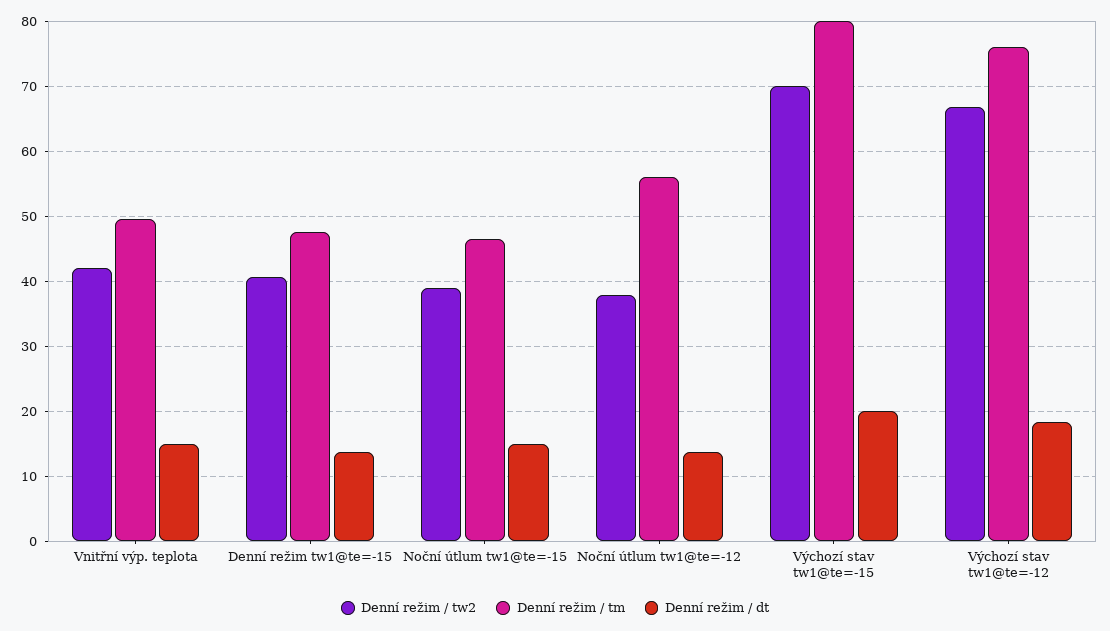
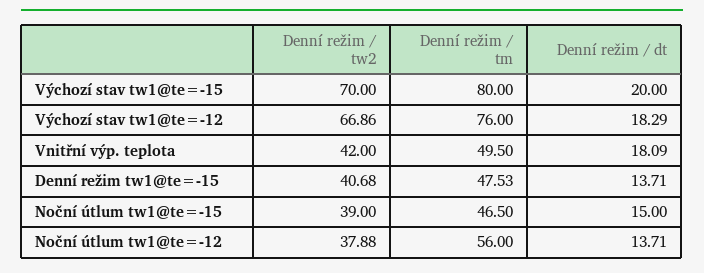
Denní režim / dt, Vnitřní výp. teplota: 15 -> 18.09

